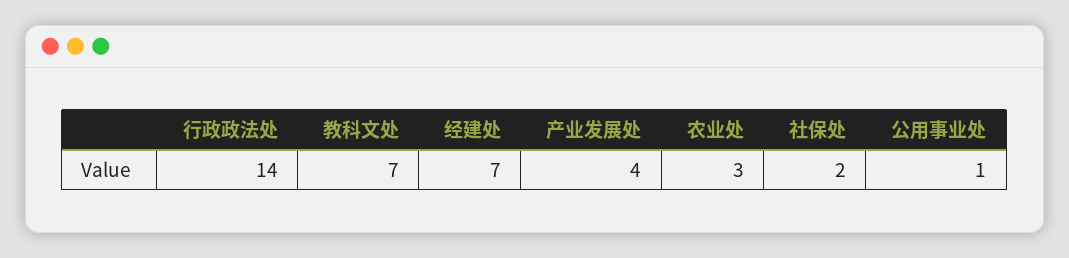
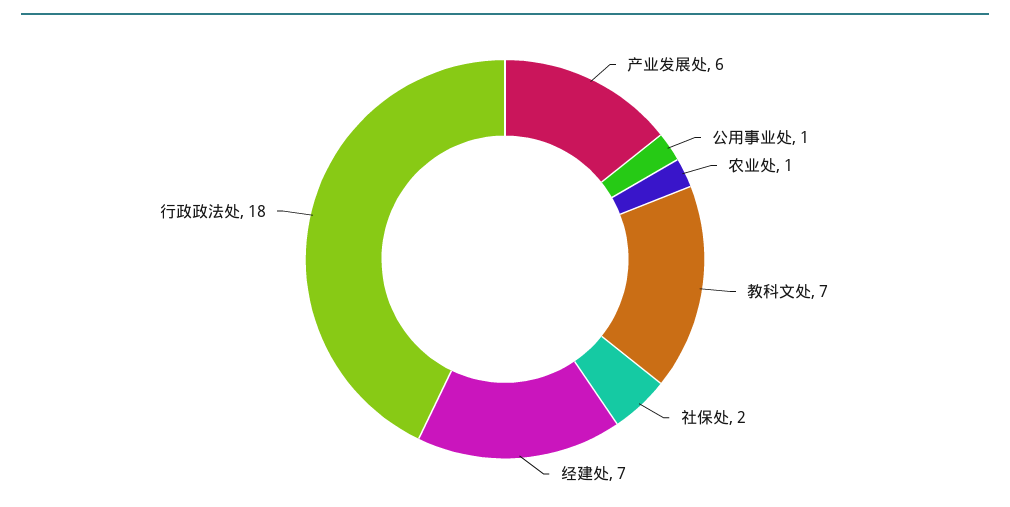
行政政法处: 14 -> 18
产业发展处: 4 -> 6
农业处: 3 -> 1

